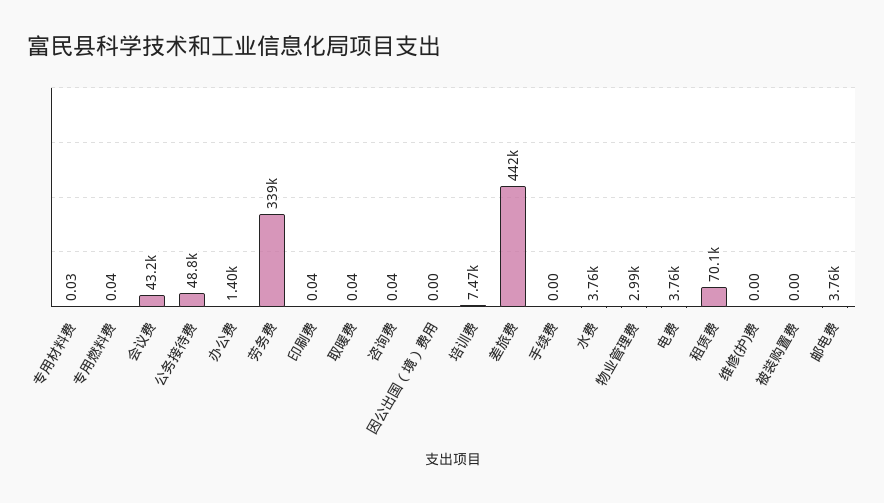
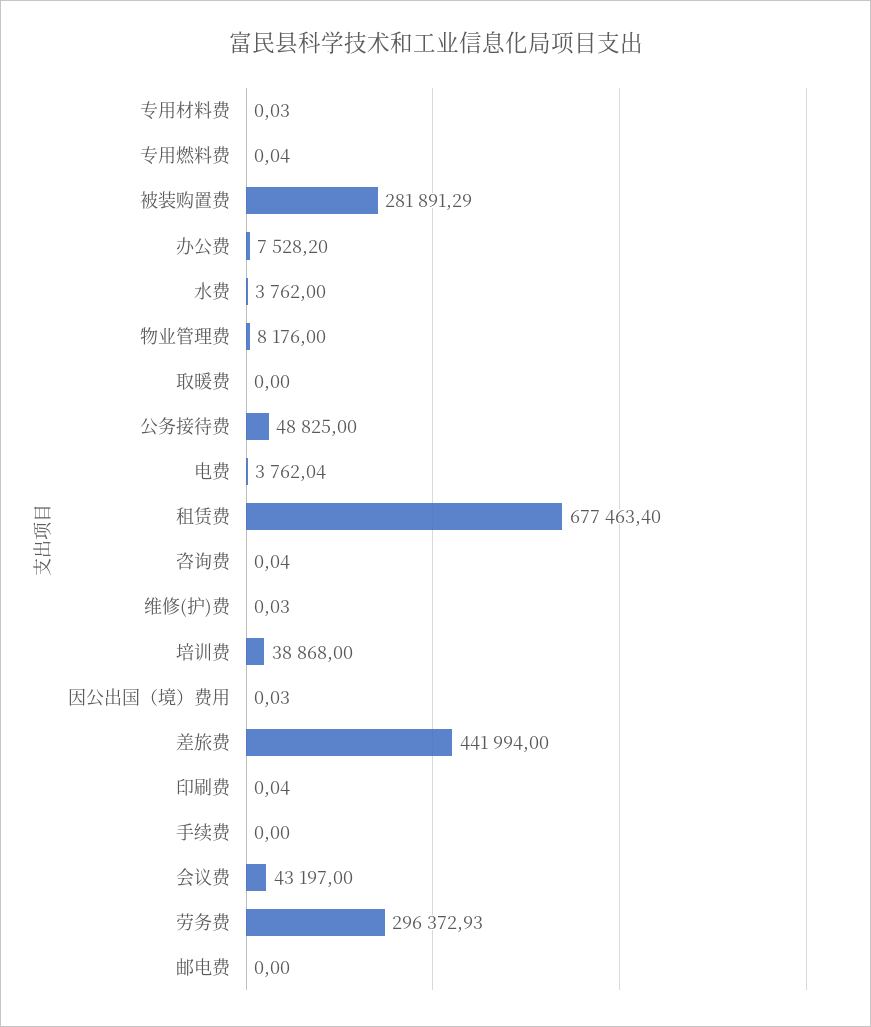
办公费: 1400 -> 7528.2
劳务费: 339000 -> 296372.93
取暖费: 0.04 -> 0
因公出国（境）费用: 0 -> 0.03
培训费: 7470 -> 38868
物业管理费: 2990 -> 8176
租赁费: 70100 -> 677463.4
维修(护)费: 0 -> 0.03
被装购置费: 0 -> 281891.29
邮电费: 3760 -> 0

